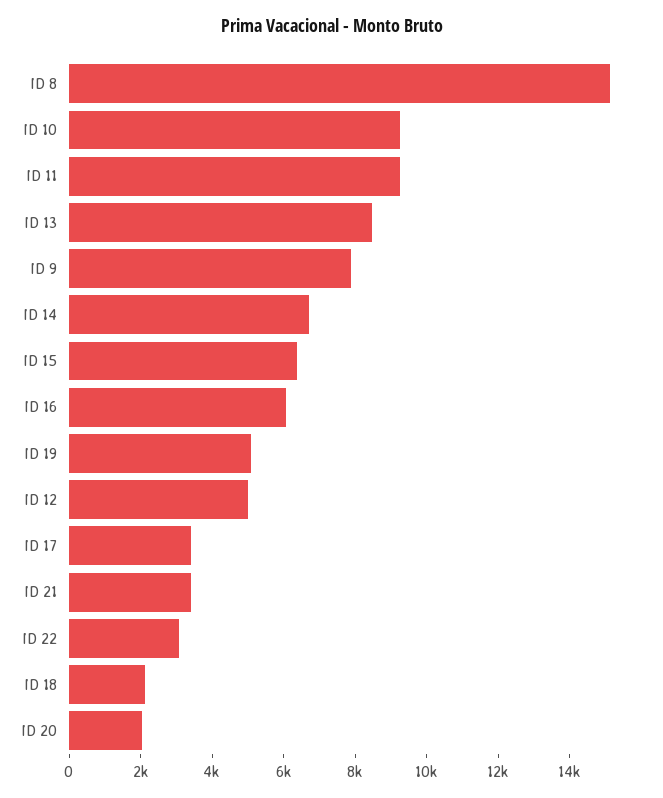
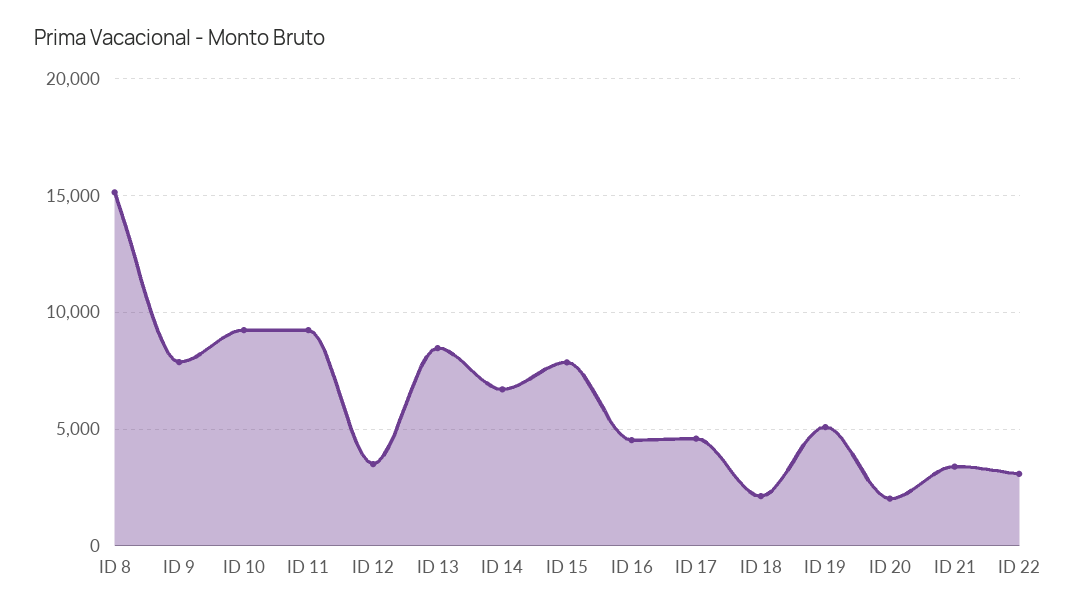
ID 15: 6500 -> 8000
ID 16: 6000 -> 4500
ID 12: 5000 -> 3500
ID 17: 3500 -> 4500

